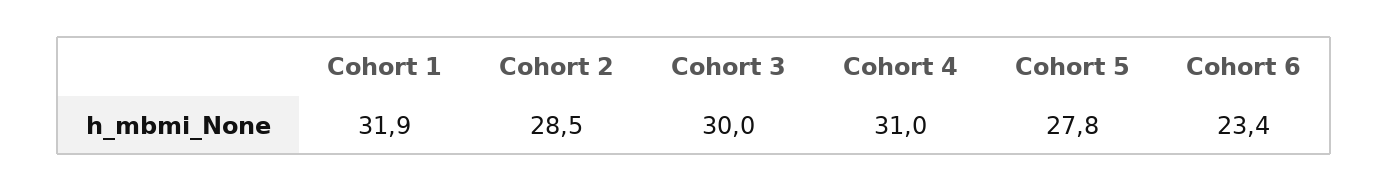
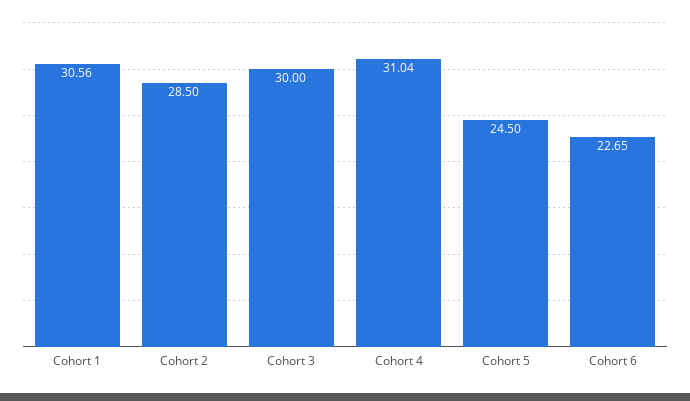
Cohort 1: 31.9 -> 30.56
Cohort 5: 27.8 -> 24.5
Cohort 6: 23.4 -> 22.65

